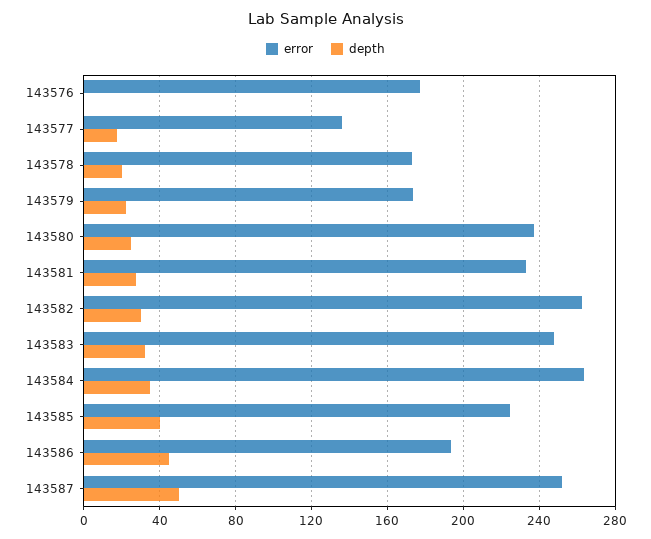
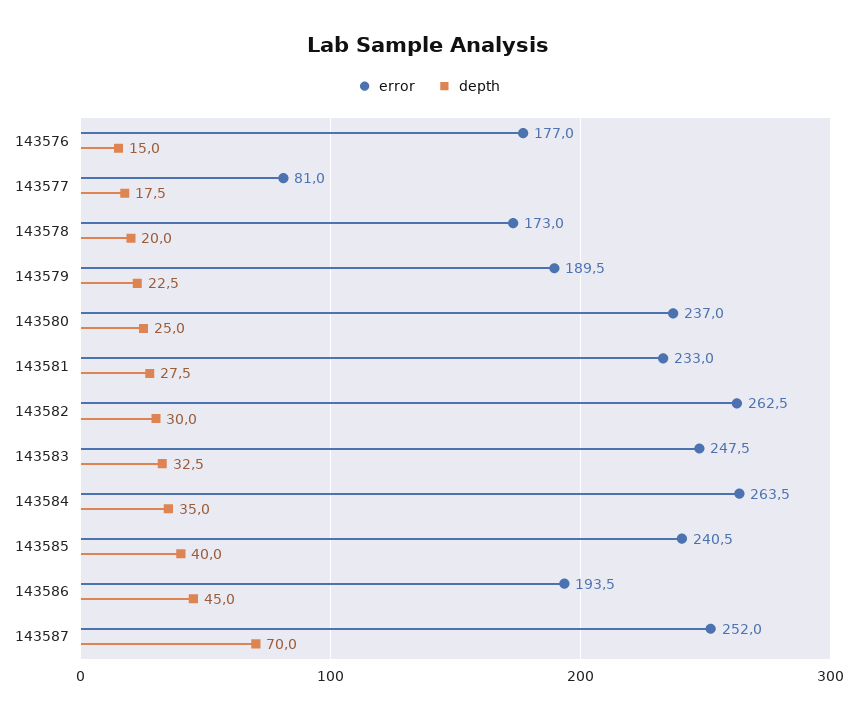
depth, 143576: 0 -> 15
error, 143577: 135 -> 81
error, 143579: 175 -> 189.5
error, 143585: 225 -> 240.5
depth, 143587: 50 -> 70

